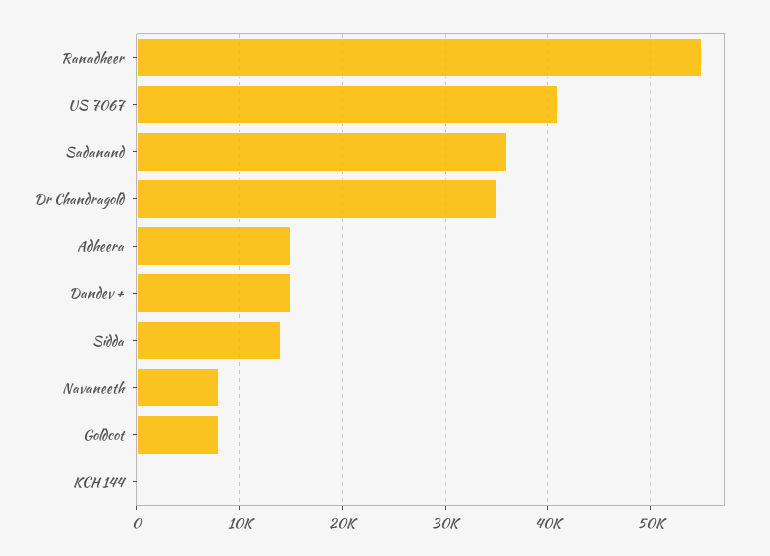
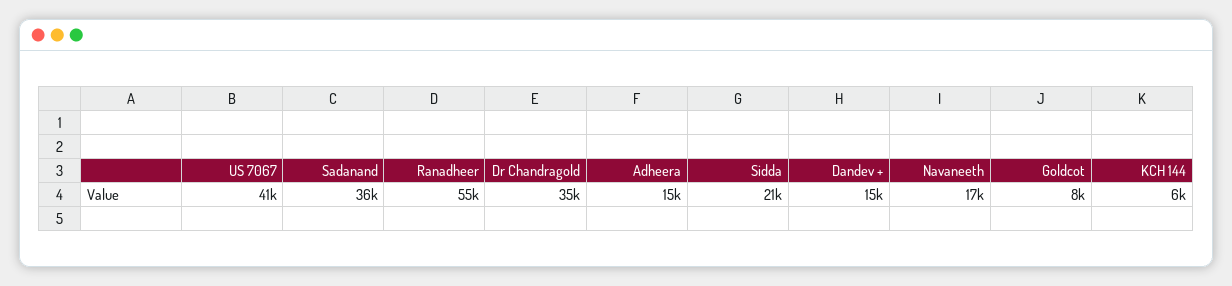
Sidda: 14000 -> 21000
Navaneeth: 8000 -> 17000
KCH 144: 0 -> 6000

